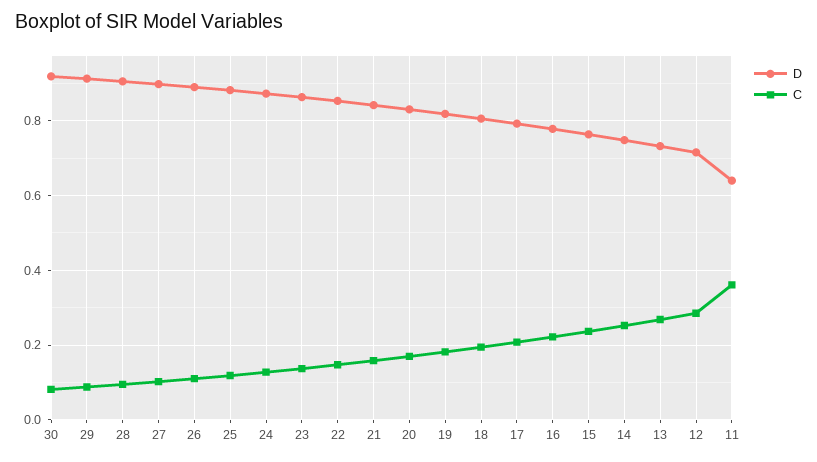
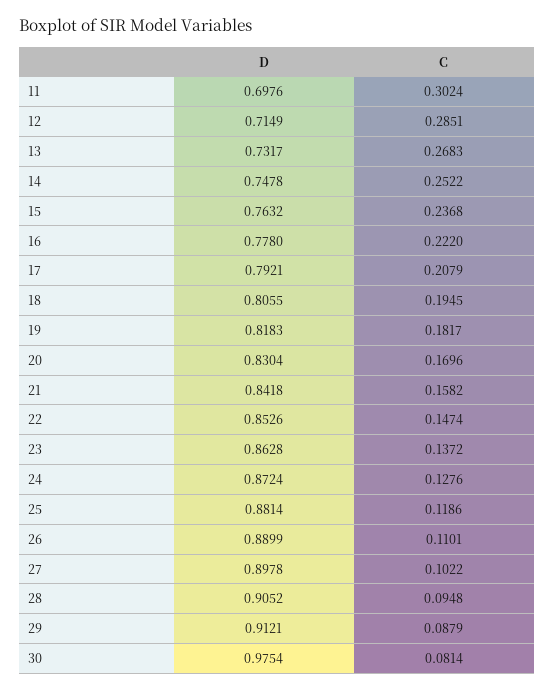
D, 30: 0.92 -> 0.9754
D, 11: 0.64 -> 0.6976
C, 11: 0.36 -> 0.3024

